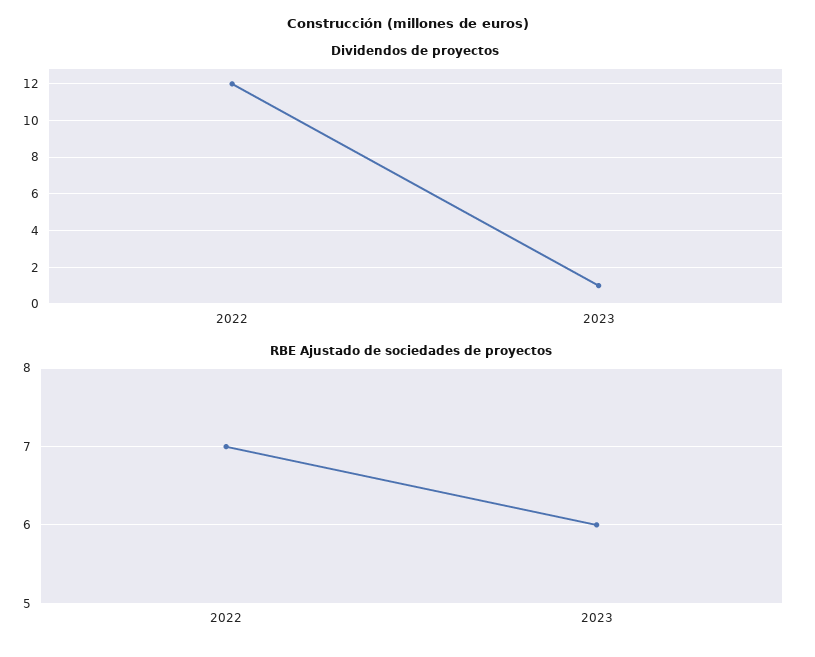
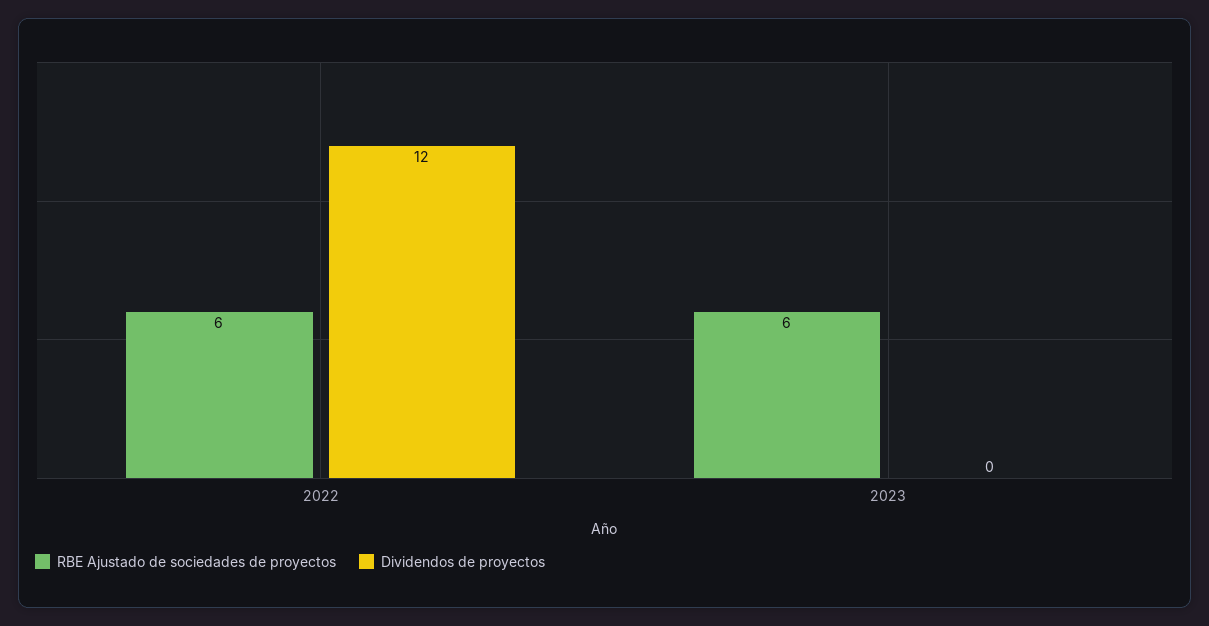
Dividendos de proyectos, 2023: 1 -> 0
RBE Ajustado de sociedades de proyectos, 2022: 7 -> 6

